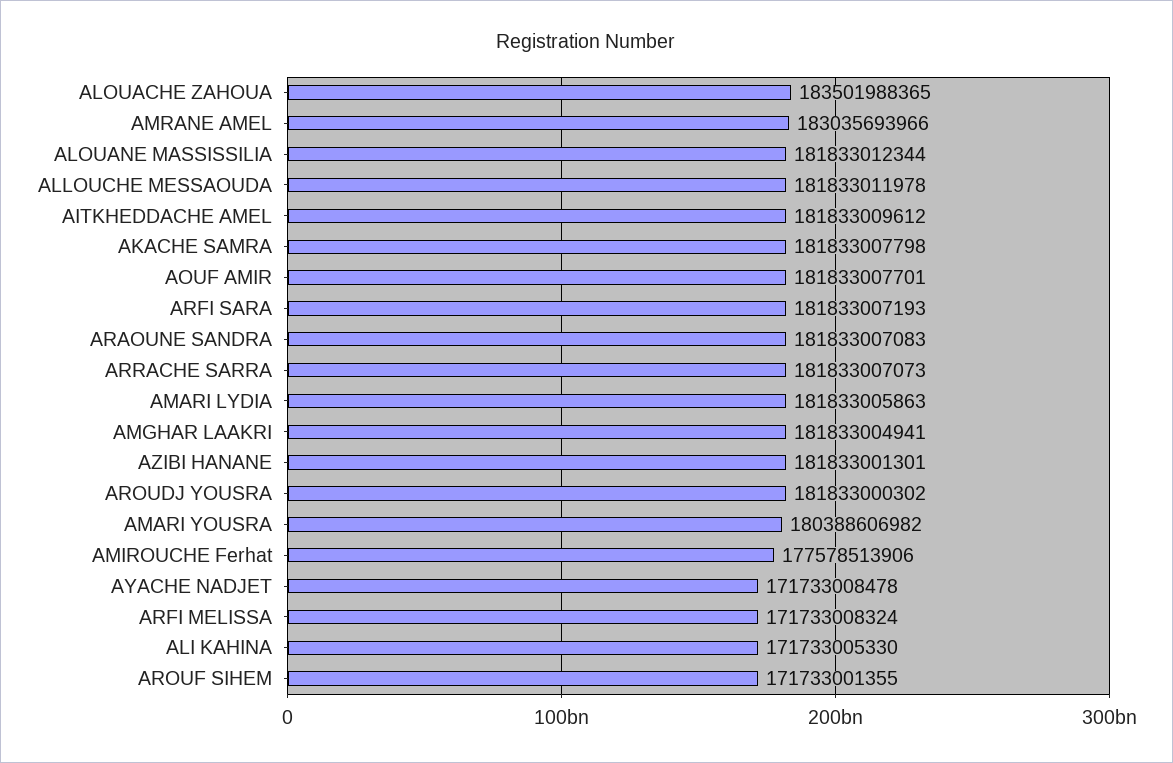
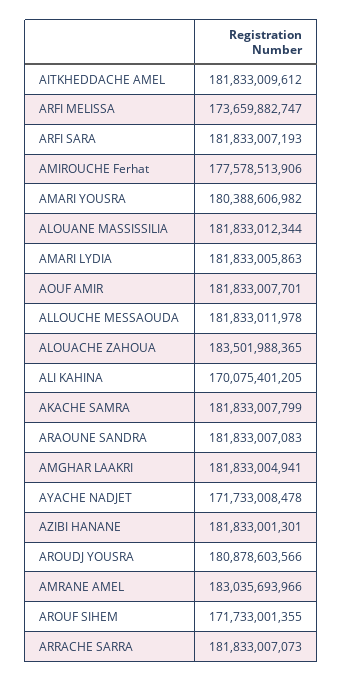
AKACHE SAMRA: 181833007798 -> 181833007799
AROUDJ YOUSRA: 181833000302 -> 180878603566
ARFI MELISSA: 171733008324 -> 173659882747
ALI KAHINA: 171733005330 -> 170075401205

